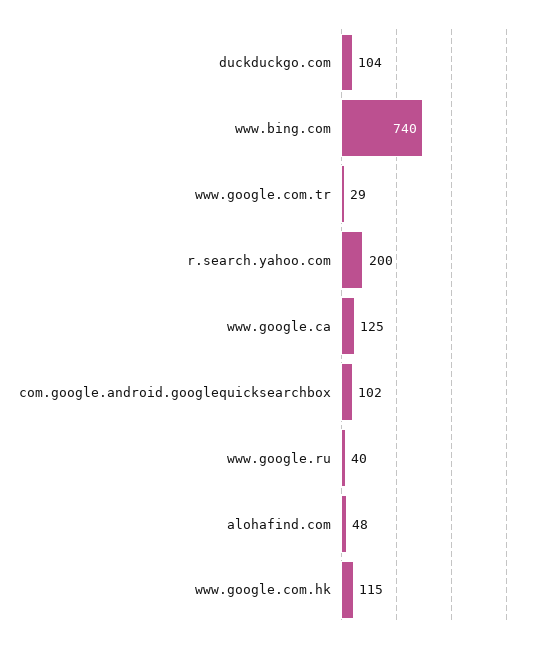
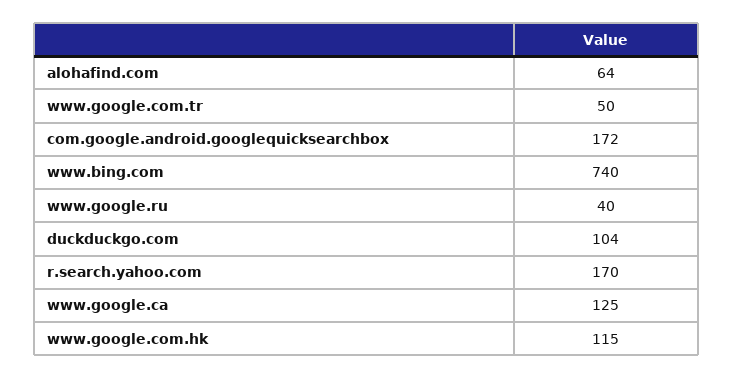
www.google.com.tr: 29 -> 50
r.search.yahoo.com: 200 -> 170
com.google.android.googlequicksearchbox: 102 -> 172
alohafind.com: 48 -> 64

